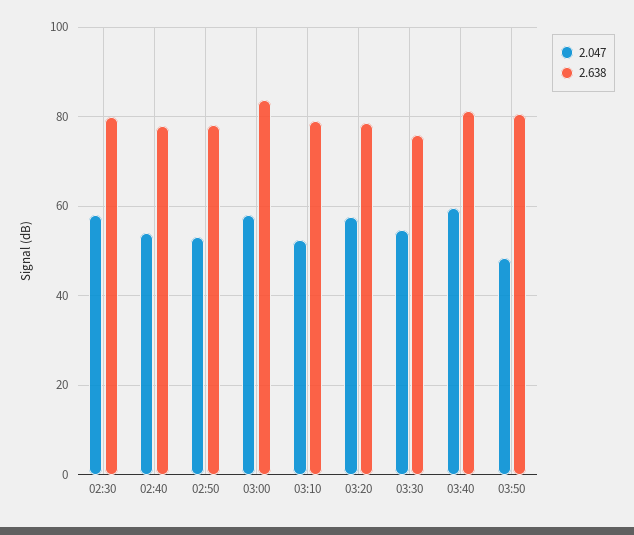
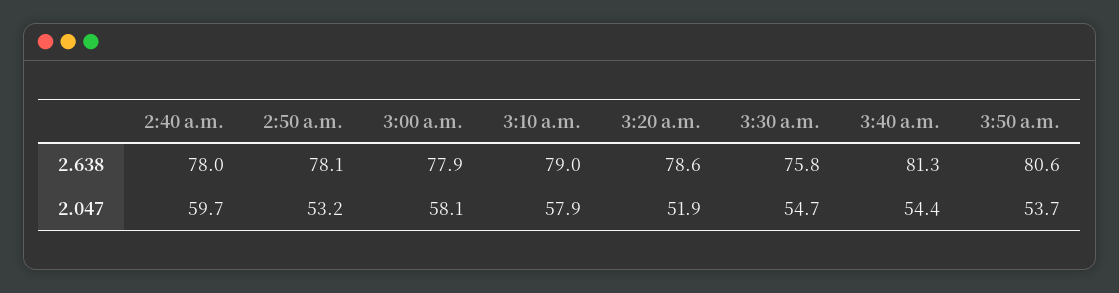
2.047, 02:30: 58 -> none
2.638, 02:30: 80 -> none
2.047, 02:40: 54 -> 59.7
2.638, 03:00: 84 -> 77.9
2.047, 03:10: 52 -> 57.9
2.047, 03:20: 58 -> 51.9
2.047, 03:40: 60 -> 54.4
2.047, 03:50: 48 -> 53.7

